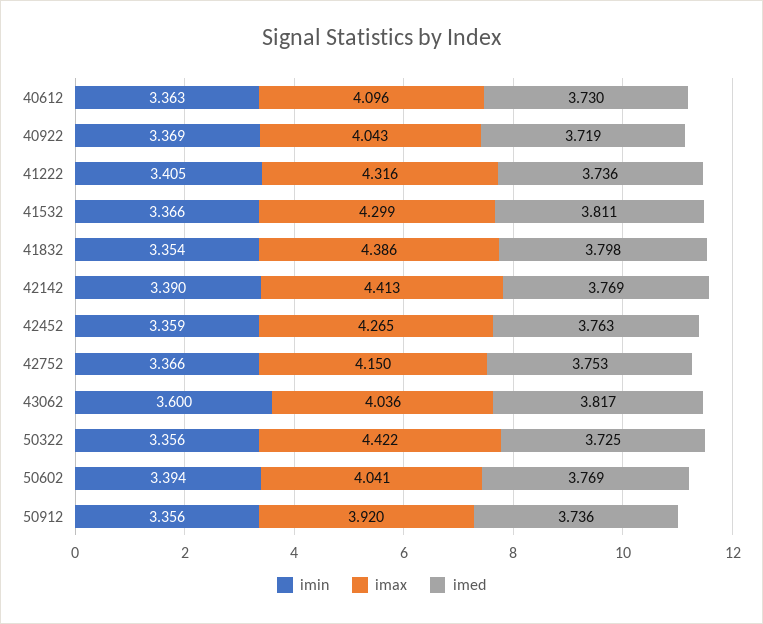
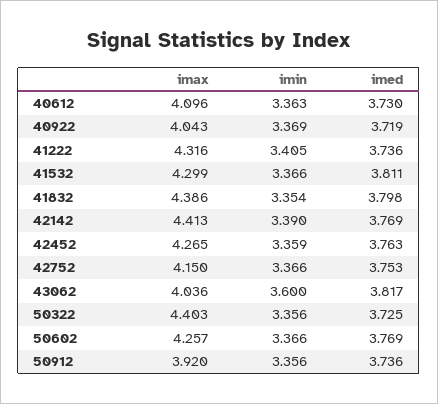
imax, 50322: 4.422 -> 4.403
imin, 50602: 3.394 -> 3.366
imax, 50602: 4.041 -> 4.257

